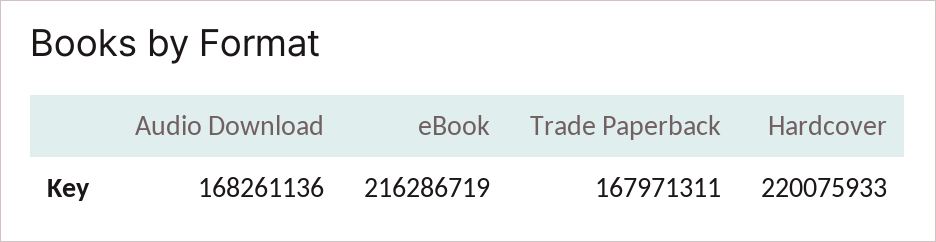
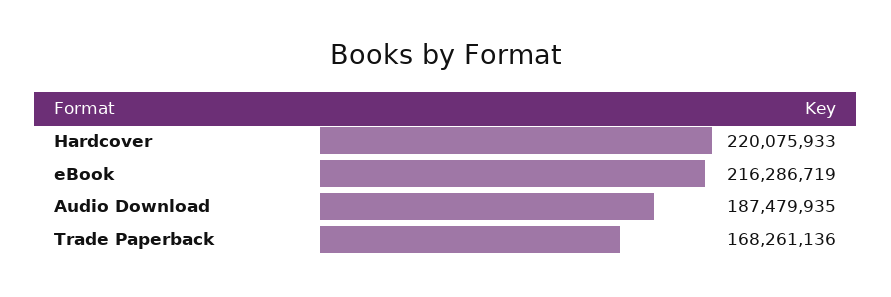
Audio Download: 168261136 -> 187479935
Trade Paperback: 167971311 -> 168261136

